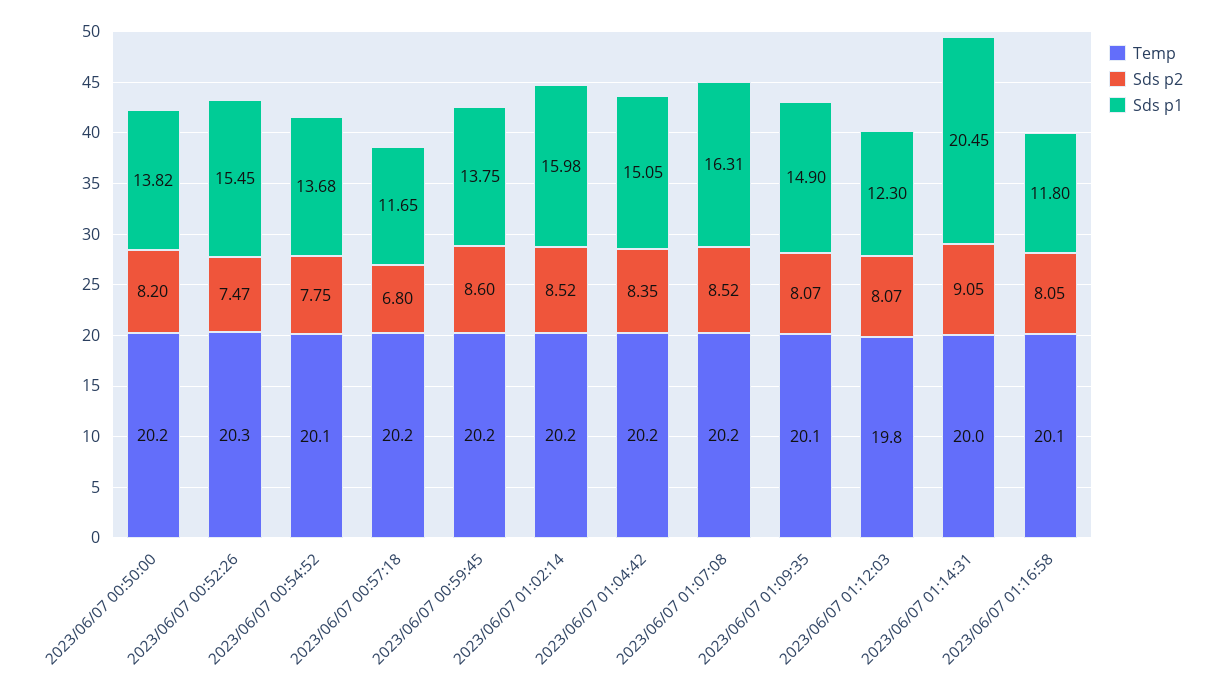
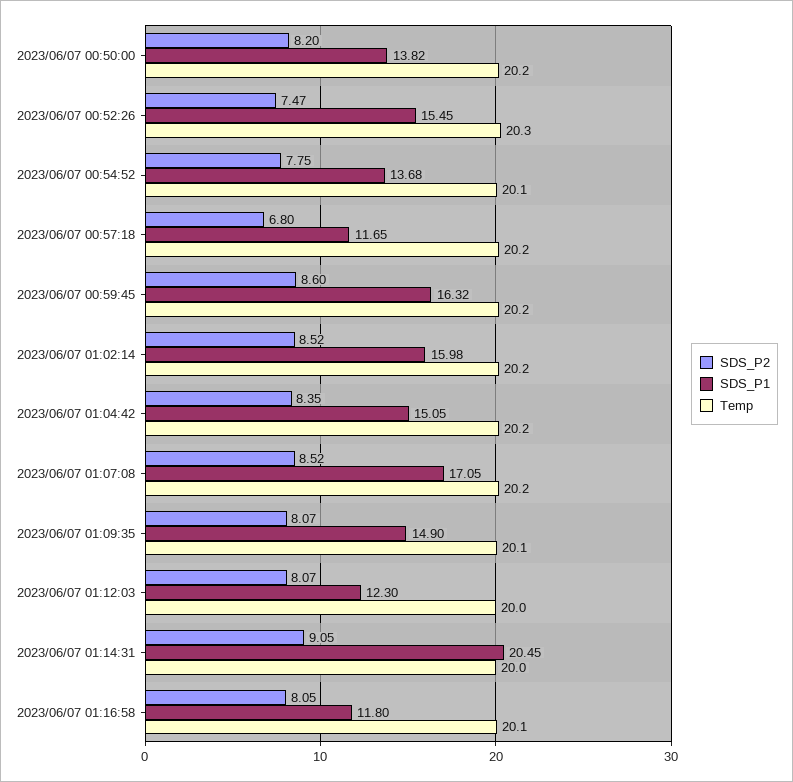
Sds p1, 2023/06/07 00:59:45: 13.75 -> 16.32
Sds p1, 2023/06/07 01:07:08: 16.31 -> 17.05
Temp, 2023/06/07 01:12:03: 19.8 -> 20

